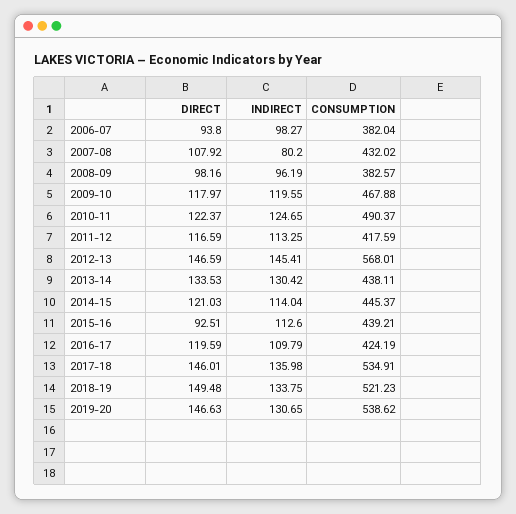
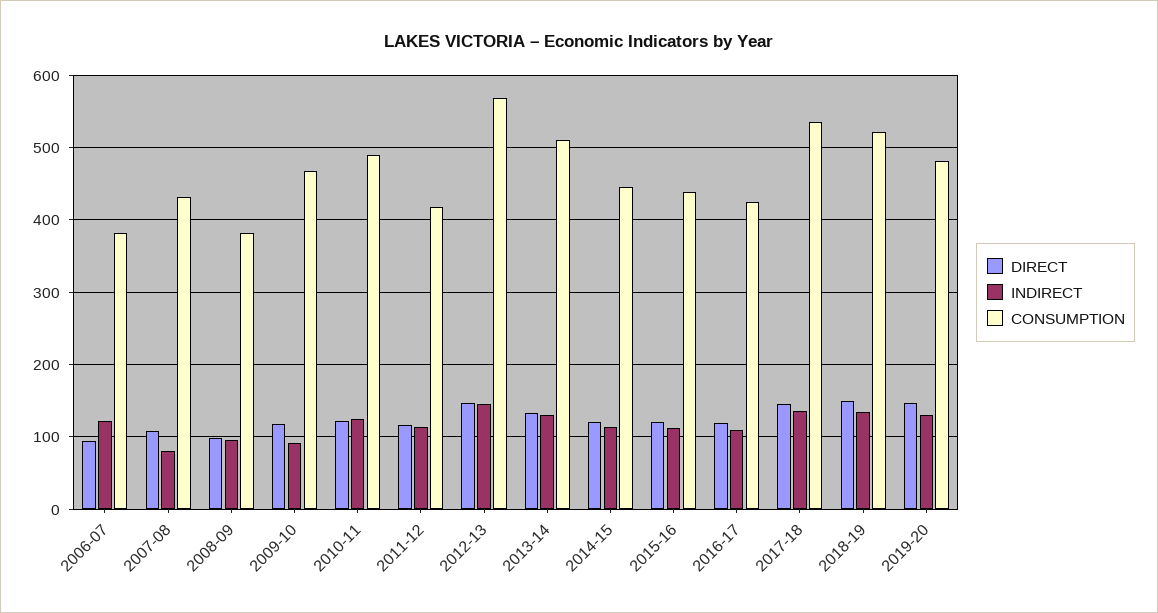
INDIRECT, 2006-07: 98.27 -> 120
INDIRECT, 2009-10: 119.55 -> 90
CONSUMPTION, 2013-14: 438.11 -> 510
DIRECT, 2015-16: 92.51 -> 120
CONSUMPTION, 2019-20: 538.62 -> 480

